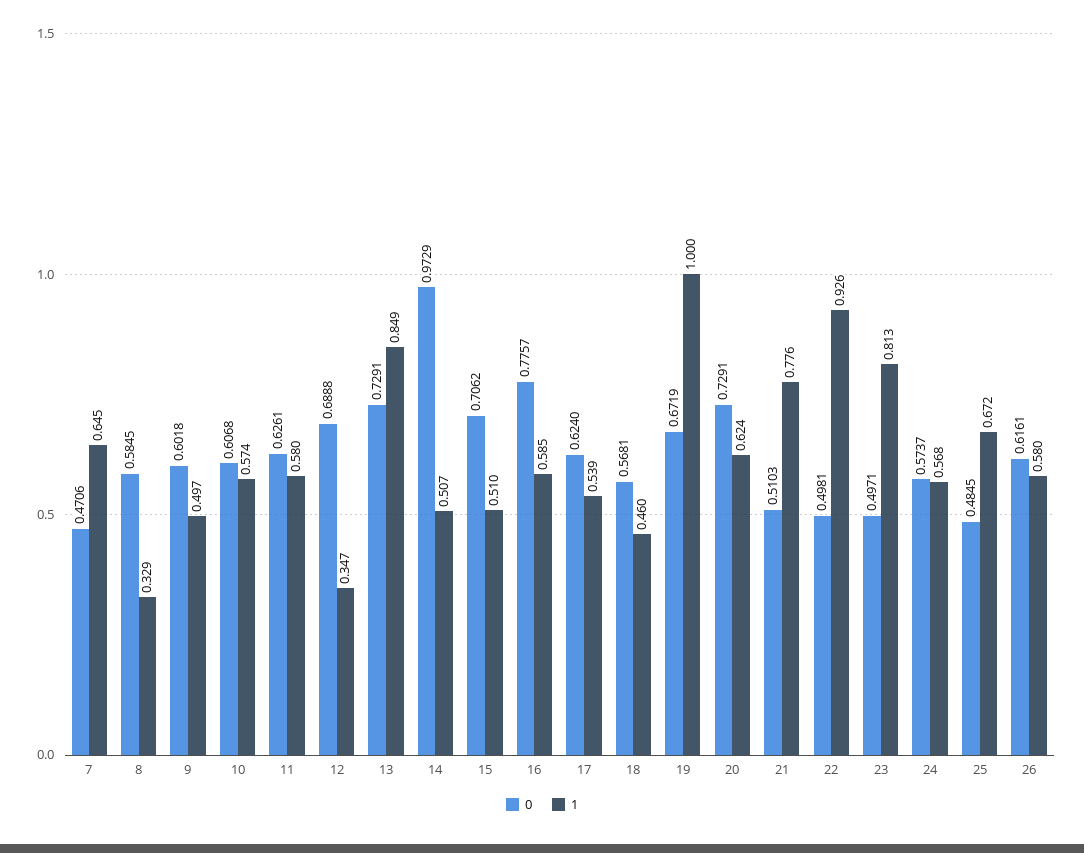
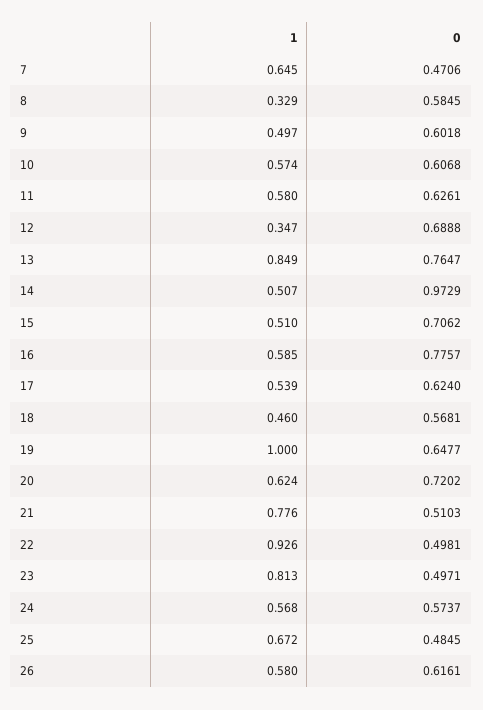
0, 13: 0.7291 -> 0.7647
0, 19: 0.6719 -> 0.6477
0, 20: 0.7291 -> 0.7202

